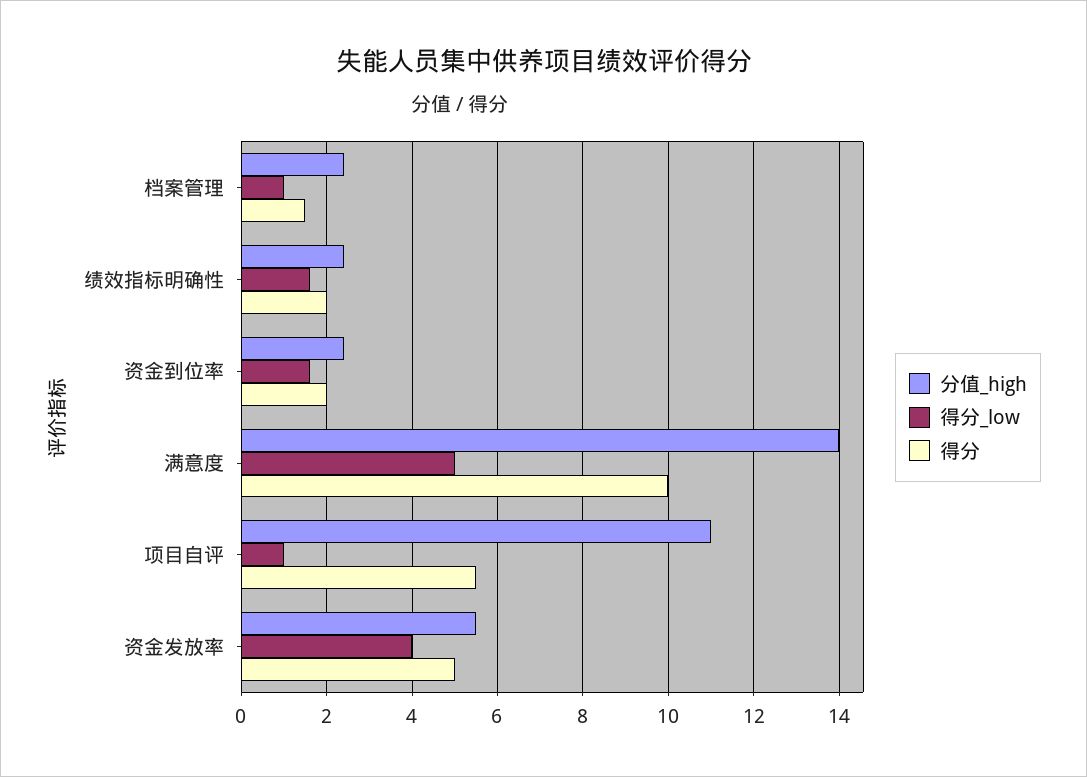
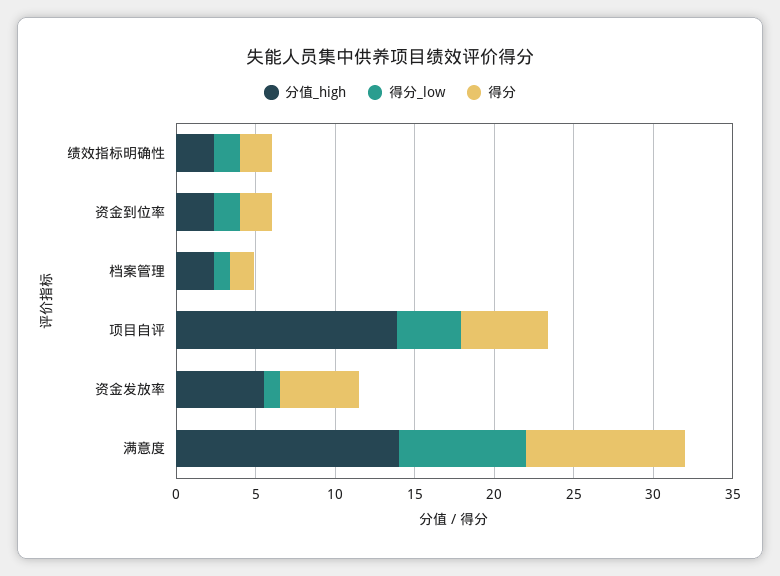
得分_low, 满意度: 5 -> 8
分值_high, 项目自评: 11 -> 14
得分_low, 项目自评: 1 -> 4
得分_low, 资金发放率: 4 -> 1

